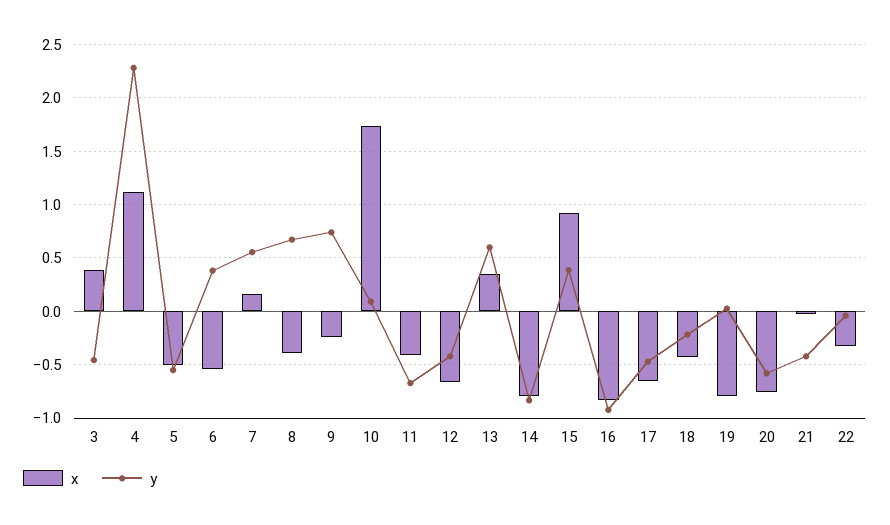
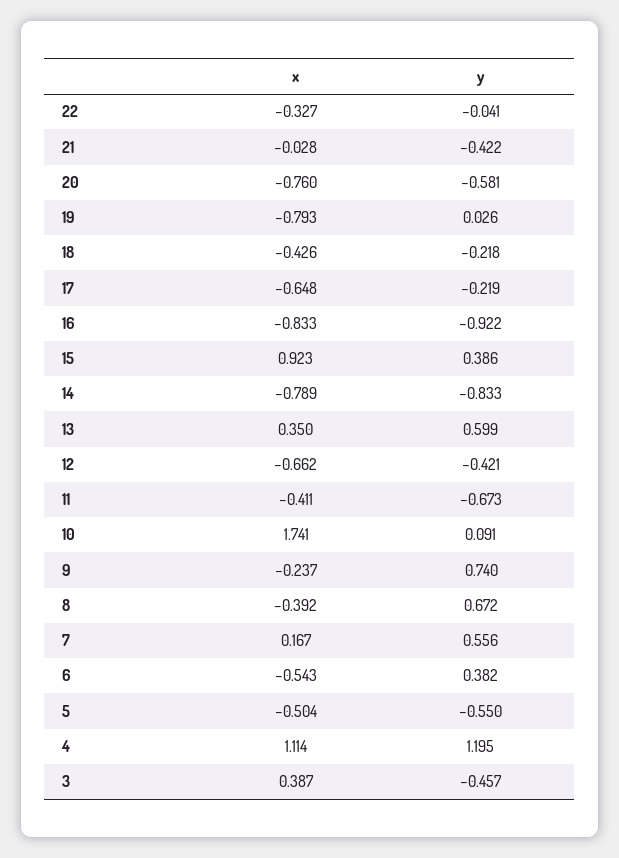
y, 4: 2.3 -> 1.195
y, 17: -0.5 -> -0.219

